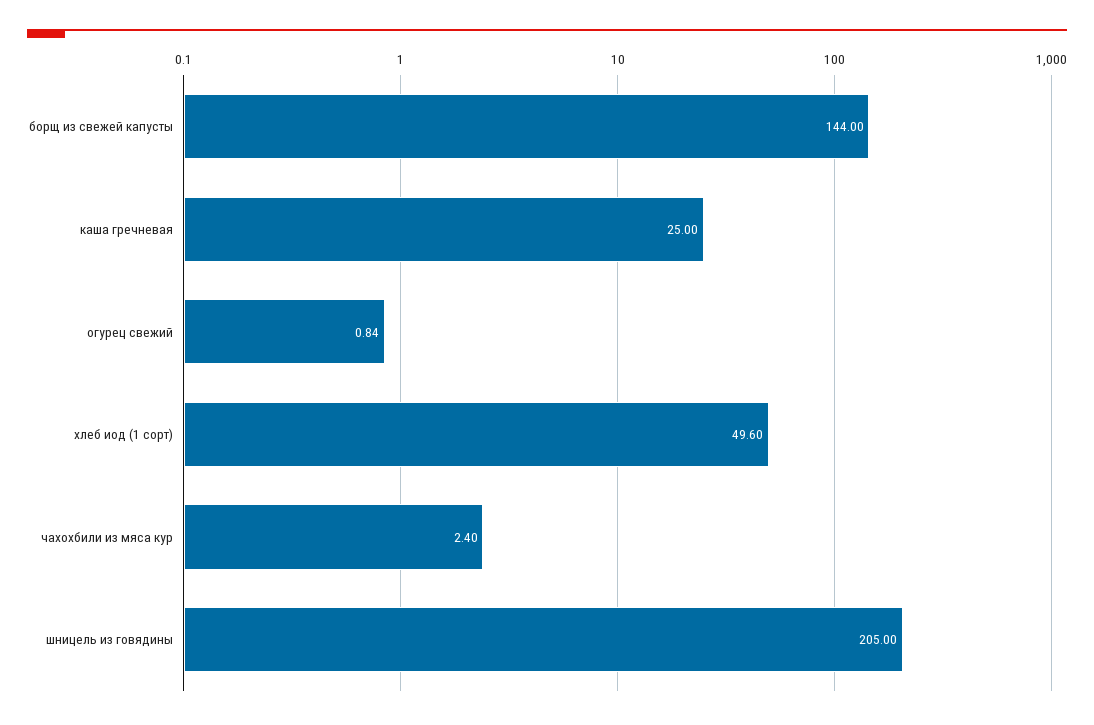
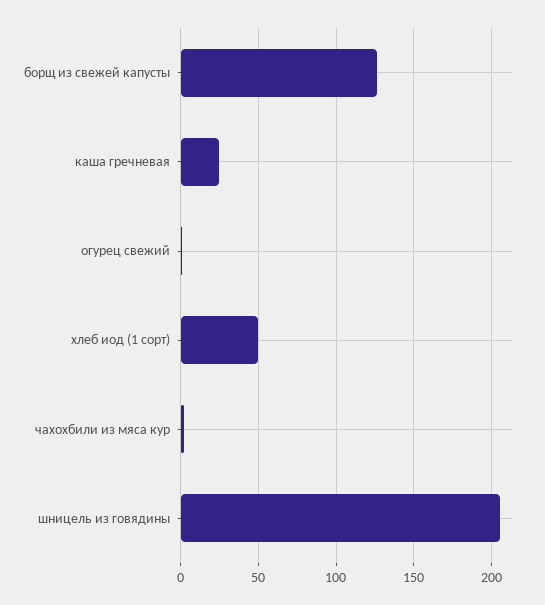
борщ из свежей капусты: 144 -> 125

